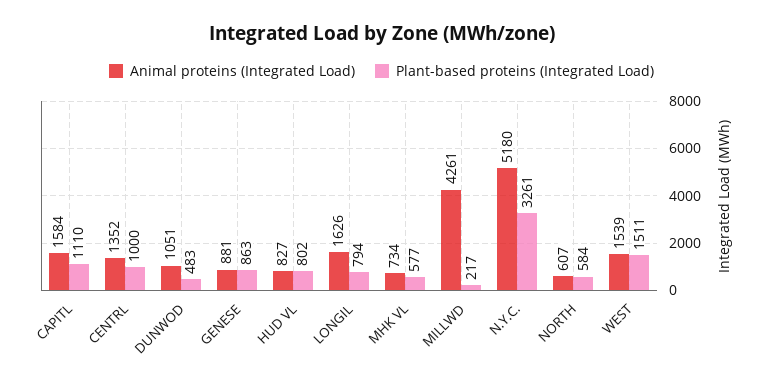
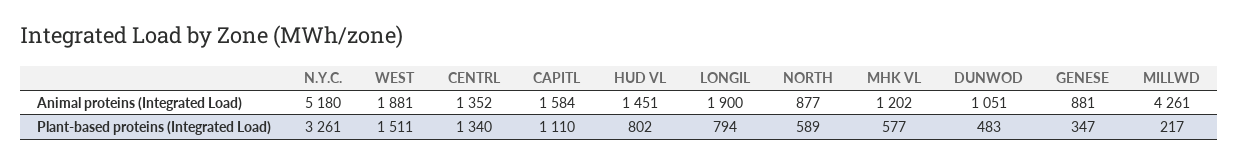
Plant-based proteins (Integrated Load), CENTRL: 1000 -> 1340
Plant-based proteins (Integrated Load), GENESE: 863 -> 347
Animal proteins (Integrated Load), HUD VL: 827 -> 1451
Animal proteins (Integrated Load), LONGIL: 1626 -> 1900
Animal proteins (Integrated Load), MHK VL: 734 -> 1202
Animal proteins (Integrated Load), NORTH: 607 -> 877
Plant-based proteins (Integrated Load), NORTH: 584 -> 589
Animal proteins (Integrated Load), WEST: 1539 -> 1881

